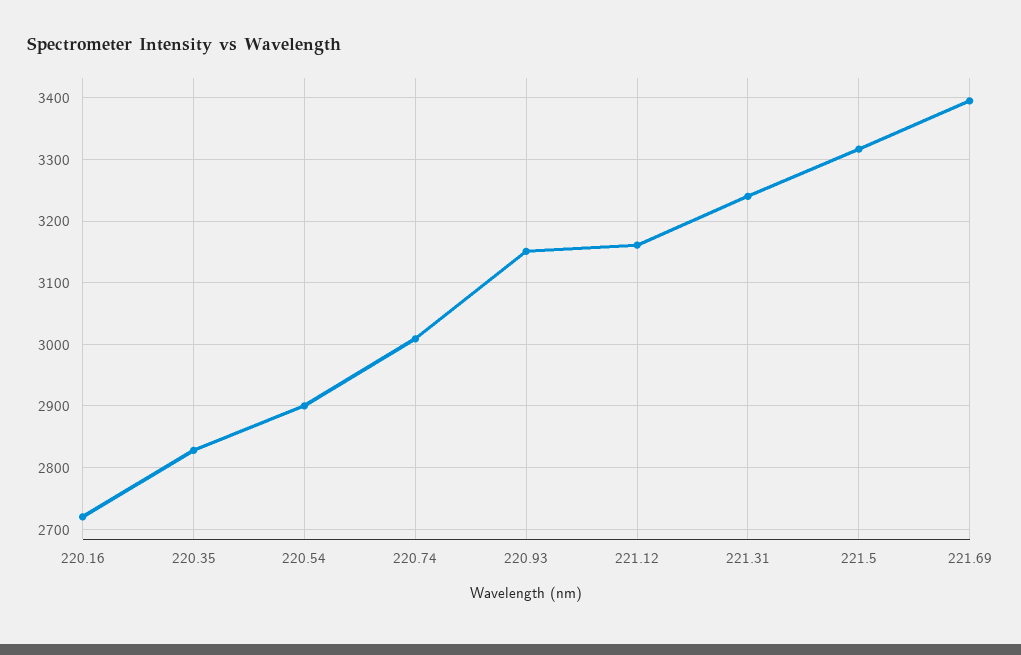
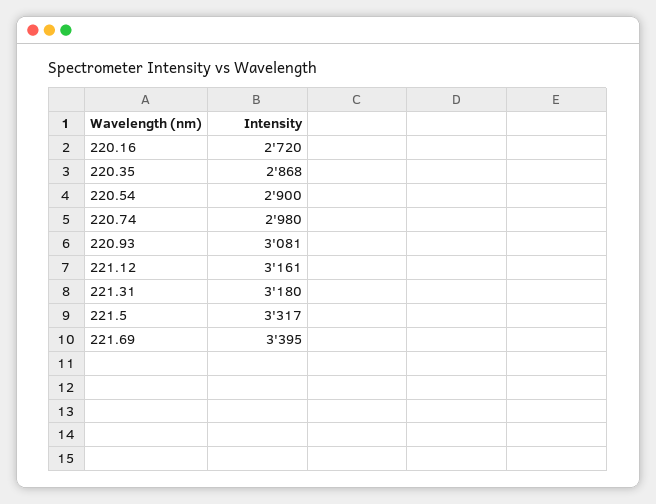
220.35: 2830 -> 2868
220.74: 3010 -> 2980
220.93: 3150 -> 3081
221.31: 3240 -> 3180

